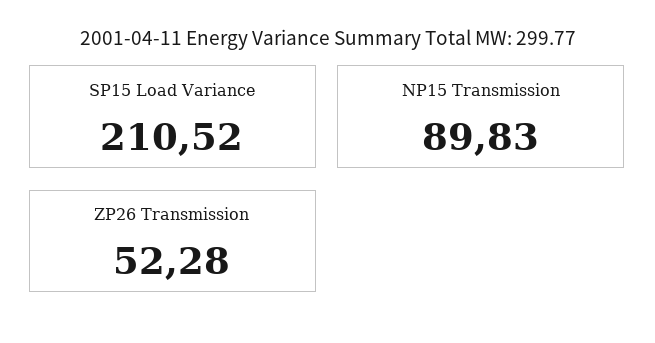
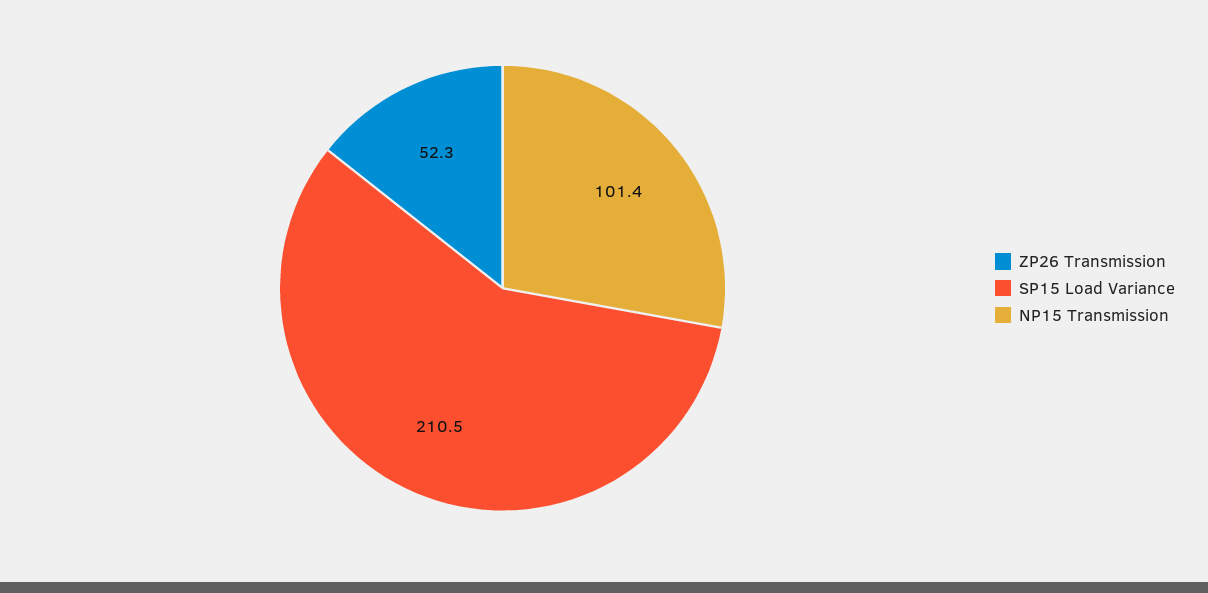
NP15 Transmission: 89.83 -> 101.4

